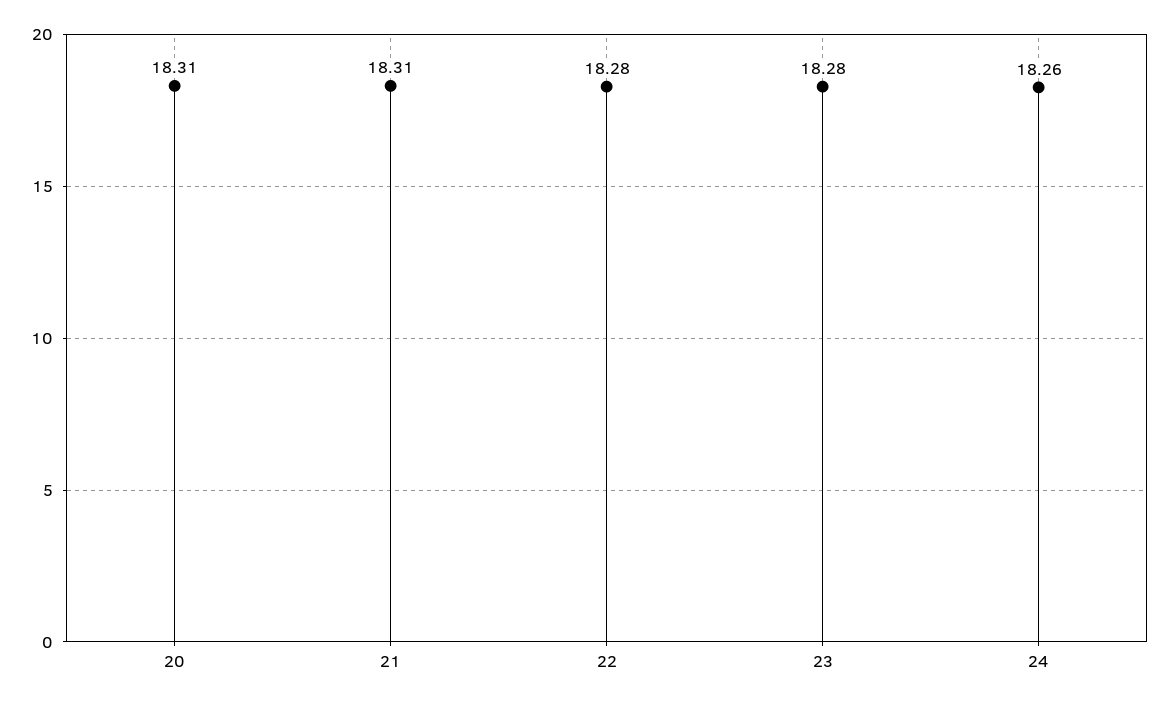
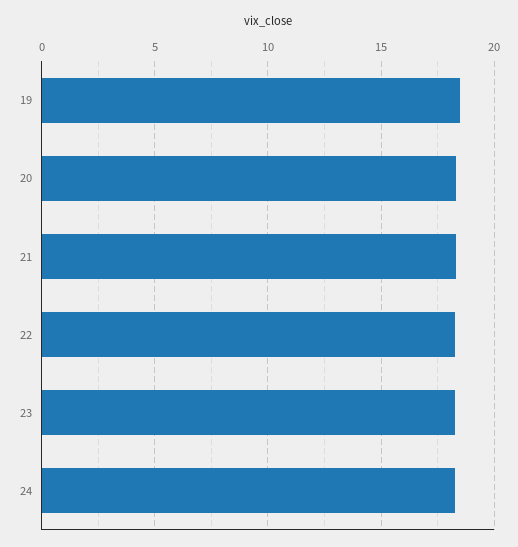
19: none -> 18.5

